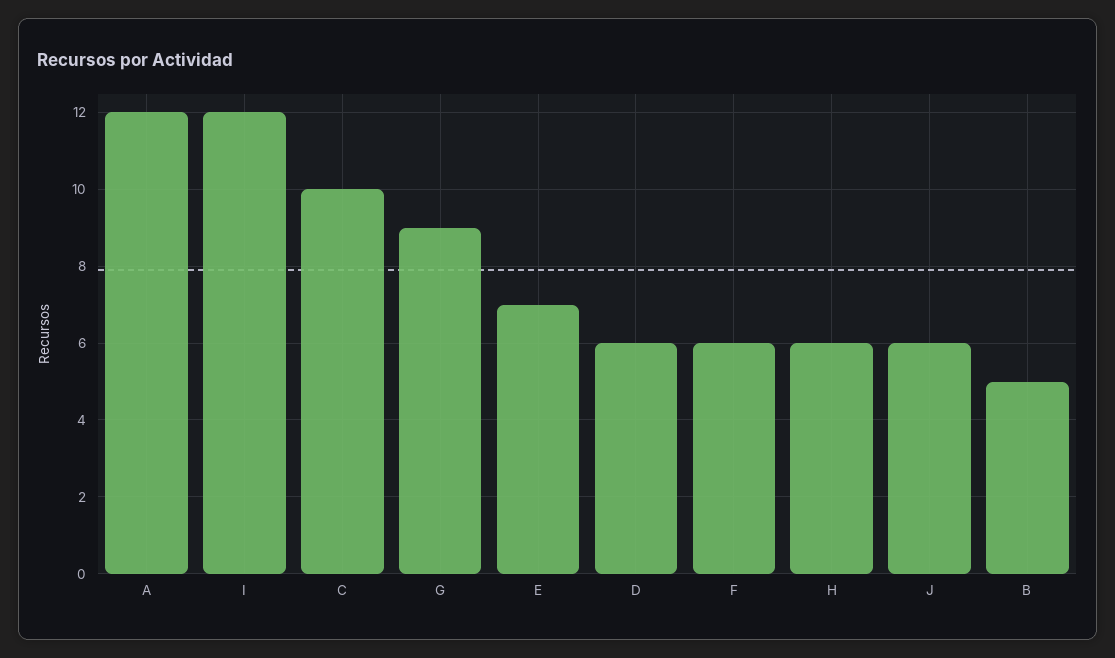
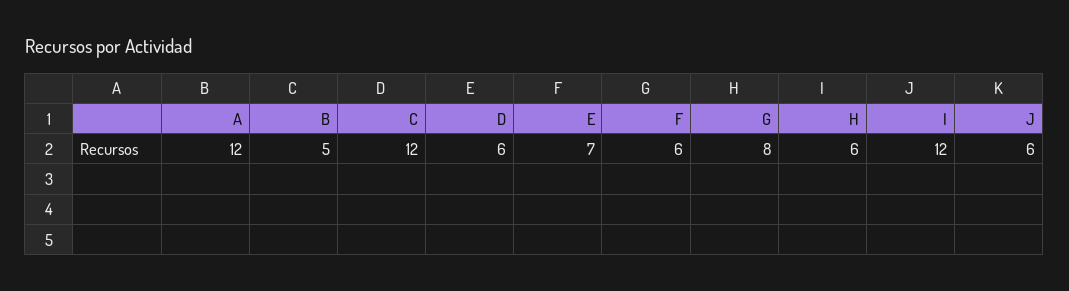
C: 10 -> 12
G: 9 -> 8

